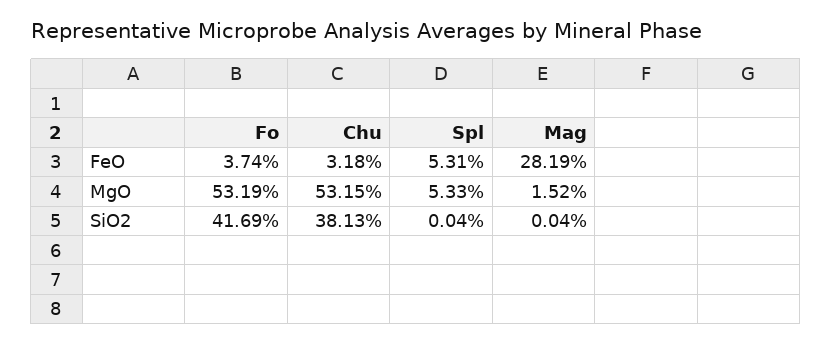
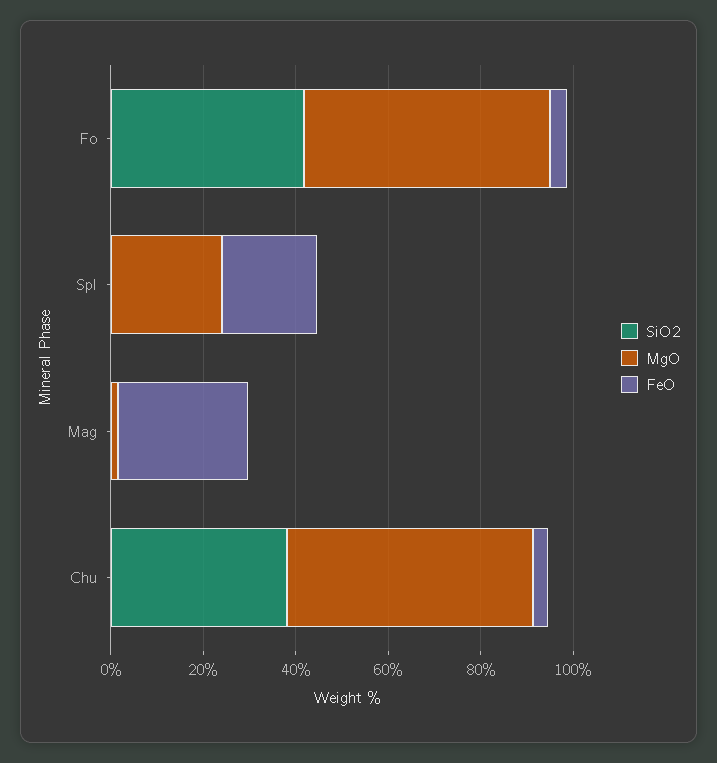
FeO, Spl: 5.31 -> 20
MgO, Spl: 5.33 -> 25

